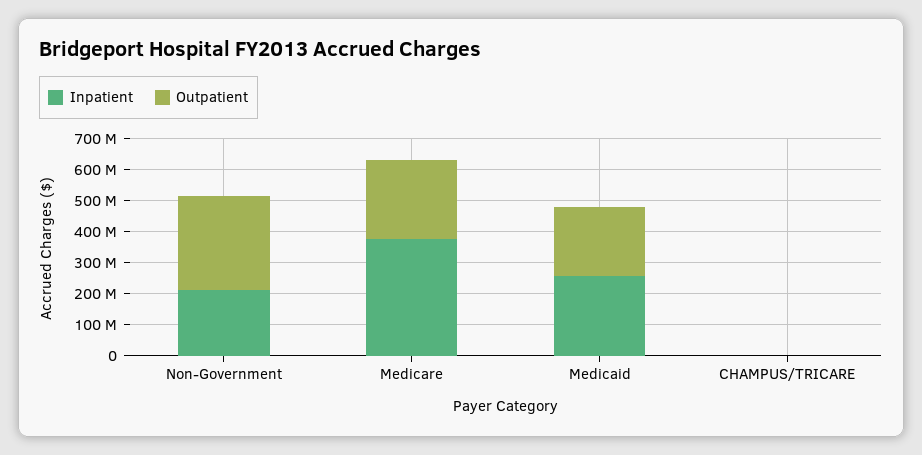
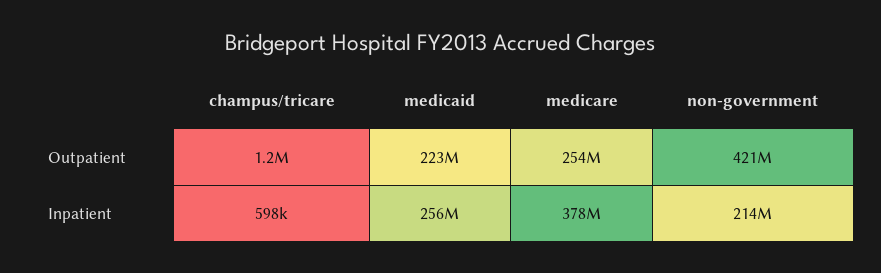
Outpatient, Non-Government: 300000000 -> 421000000

